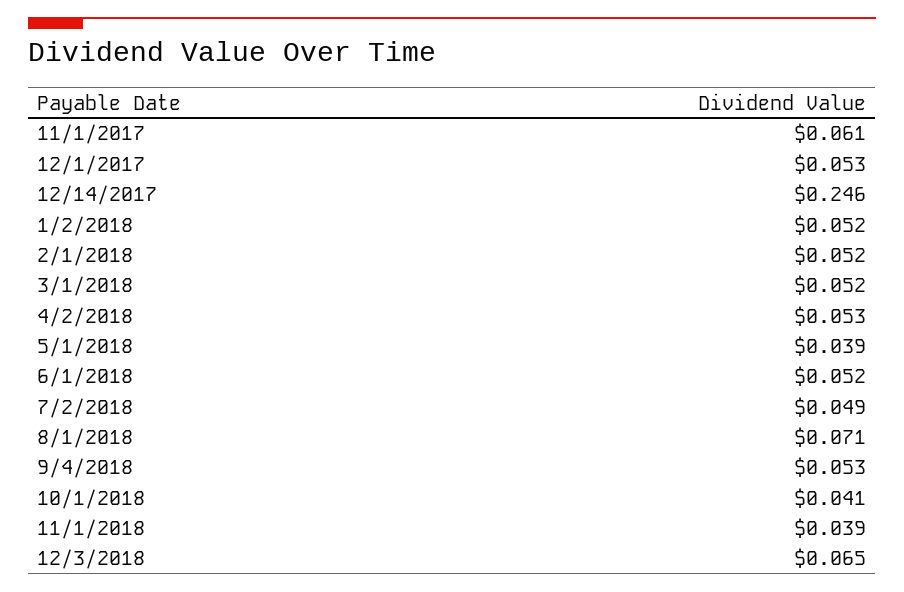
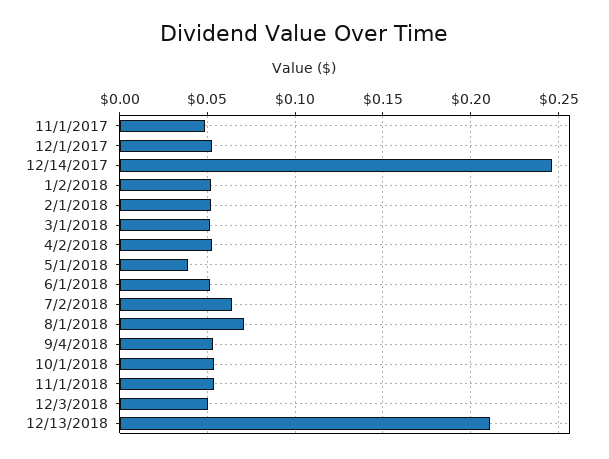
11/1/2017: 0.061 -> 0.05
7/2/2018: 0.049 -> 0.065
10/1/2018: 0.041 -> 0.055
11/1/2018: 0.039 -> 0.055
12/3/2018: 0.065 -> 0.05
12/13/2018: none -> 0.21

